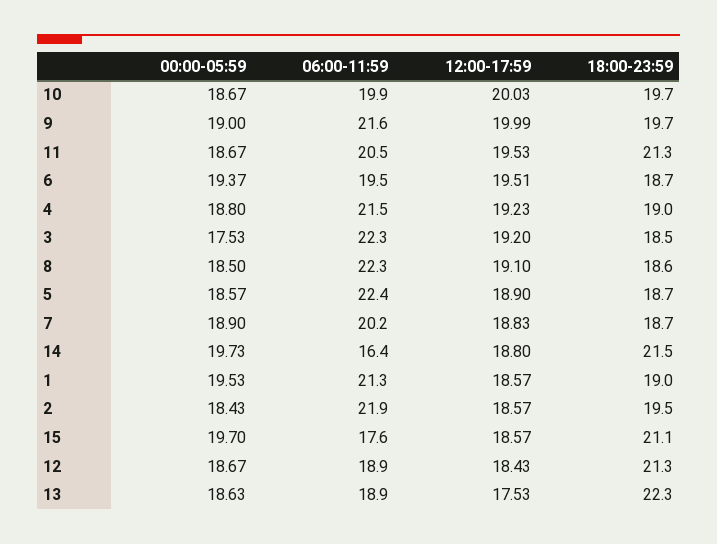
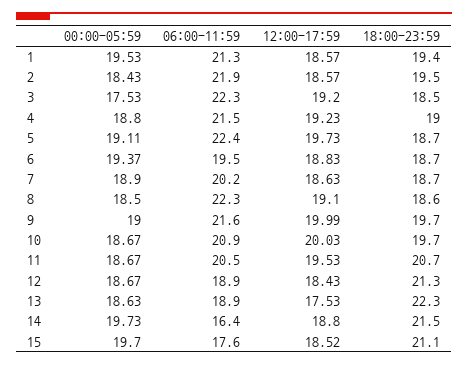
06:00-11:59, 10: 19.9 -> 20.9
18:00-23:59, 11: 21.3 -> 20.7
12:00-17:59, 6: 19.51 -> 18.83
00:00-05:59, 5: 18.57 -> 19.11
12:00-17:59, 5: 18.9 -> 19.73
12:00-17:59, 7: 18.83 -> 18.63
18:00-23:59, 1: 19 -> 19.4
12:00-17:59, 15: 18.57 -> 18.52

